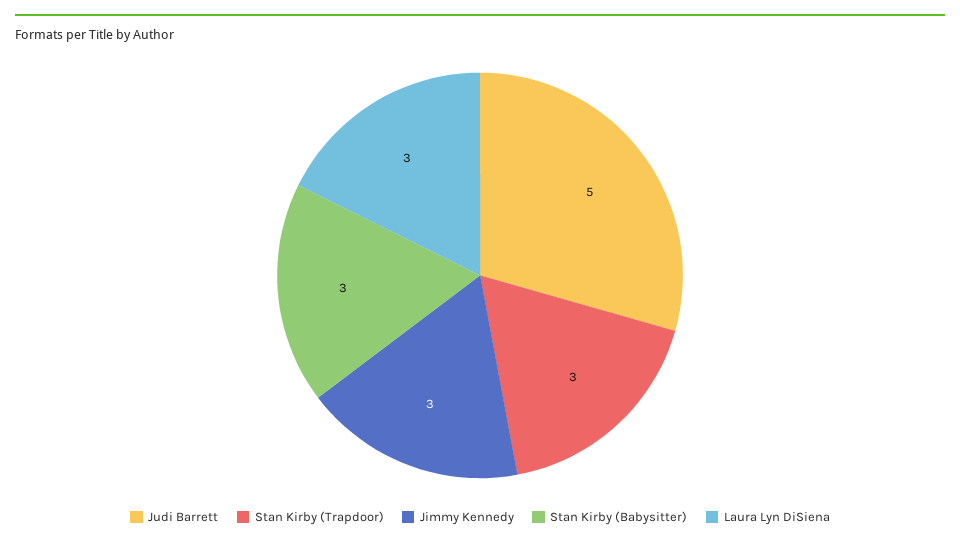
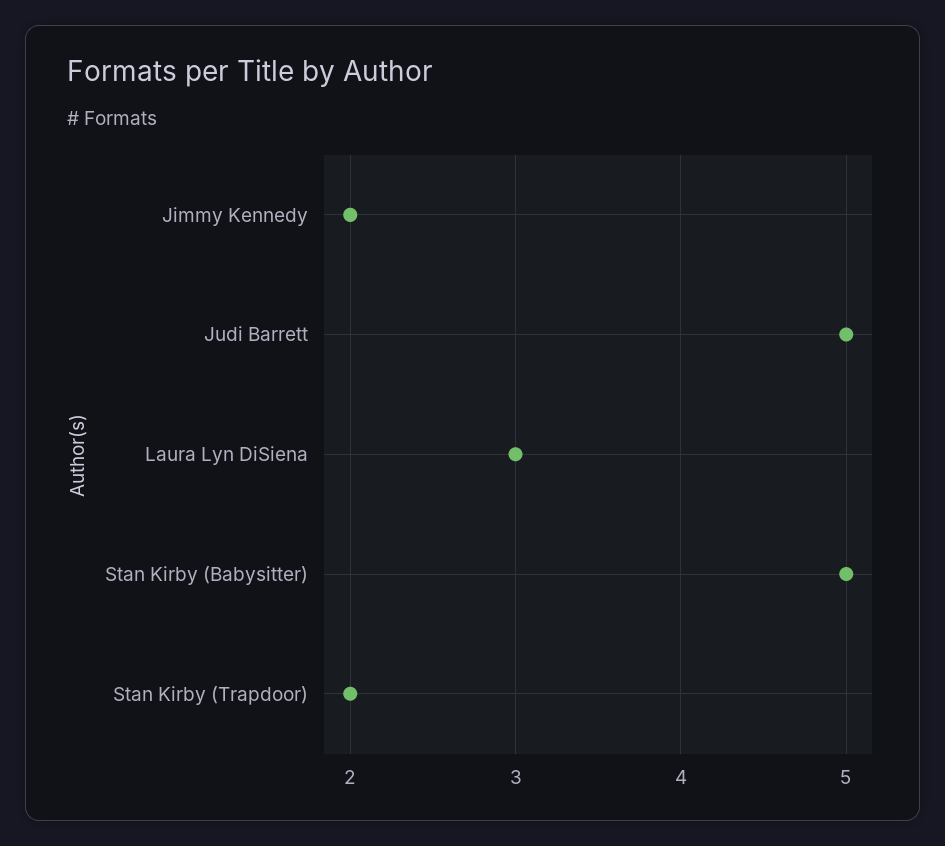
Stan Kirby (Trapdoor): 3 -> 2
Jimmy Kennedy: 3 -> 2
Stan Kirby (Babysitter): 3 -> 5

